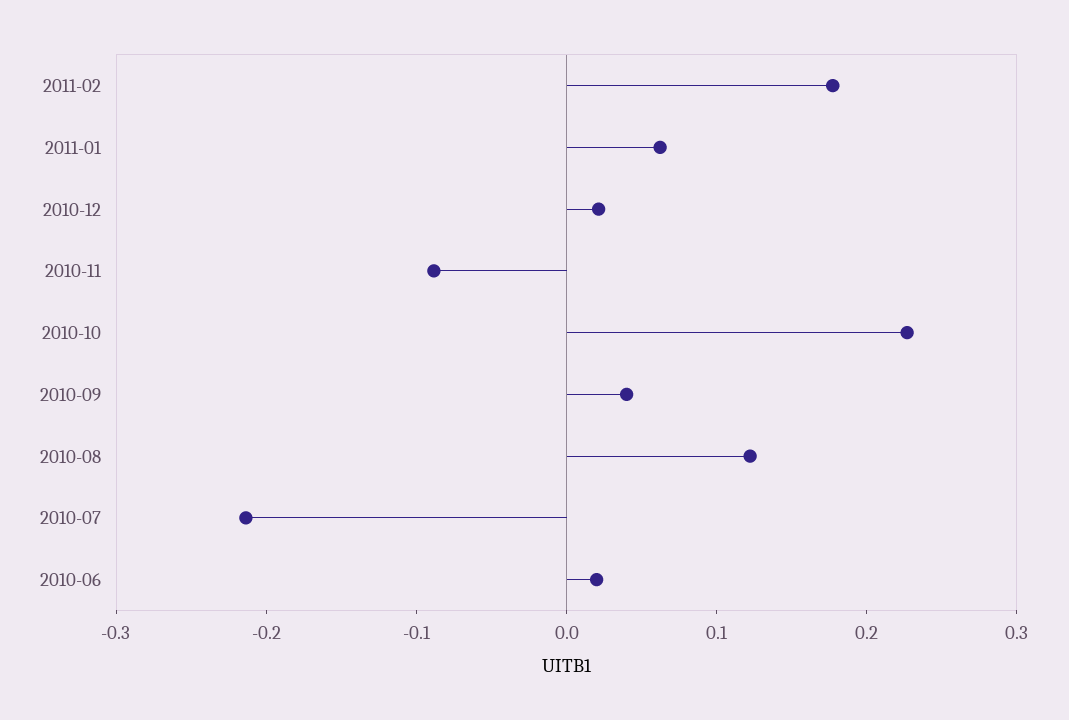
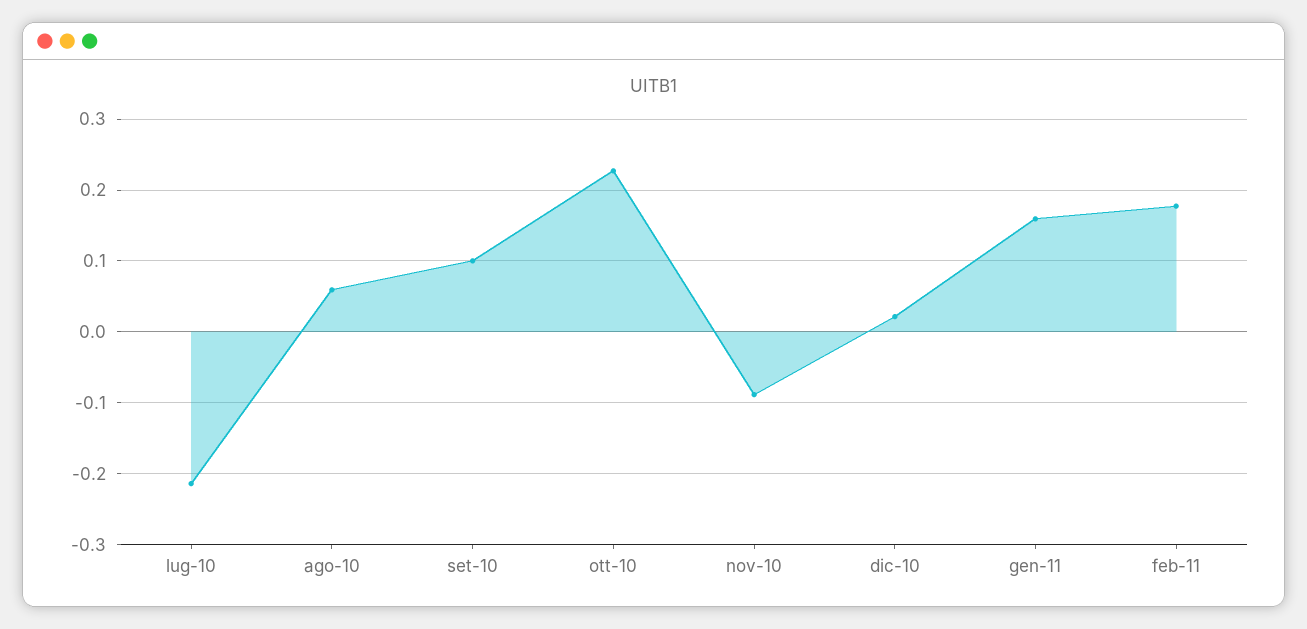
2011-01: 0.06 -> 0.16
2010-09: 0.04 -> 0.1
2010-08: 0.12 -> 0.06
2010-06: 0.02 -> none

